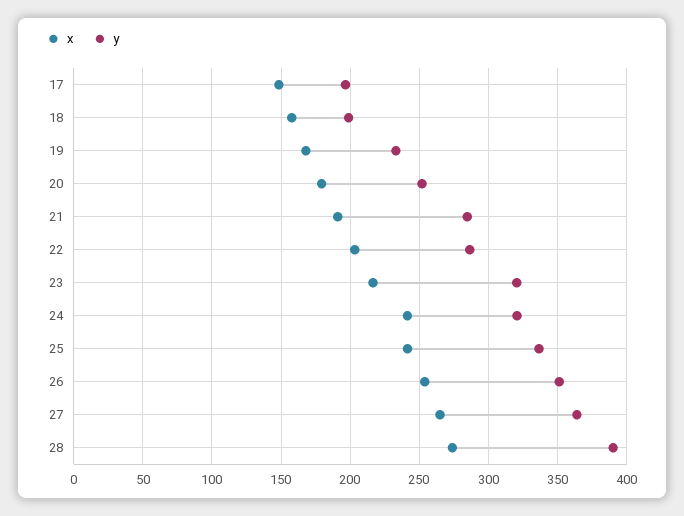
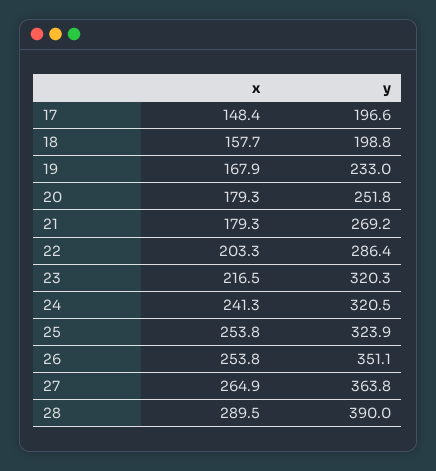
x, 21: 190 -> 179.3
y, 21: 285 -> 269.2
x, 25: 240 -> 253.8
y, 25: 335 -> 323.9
x, 28: 275 -> 289.5

